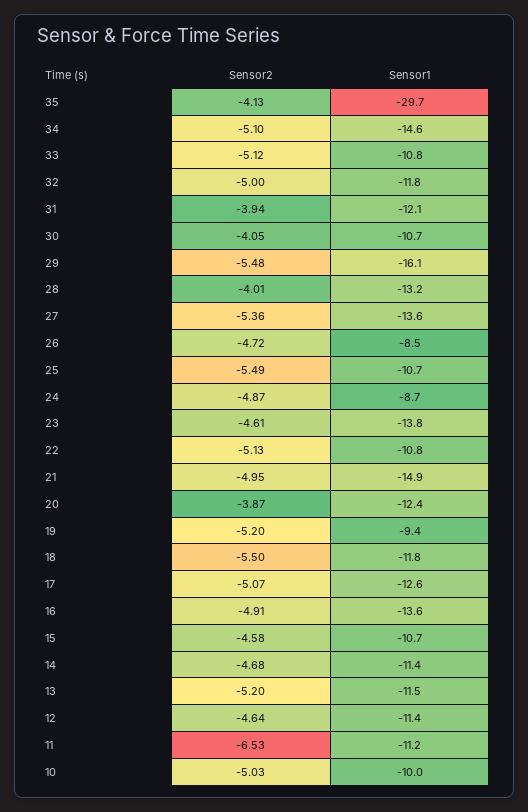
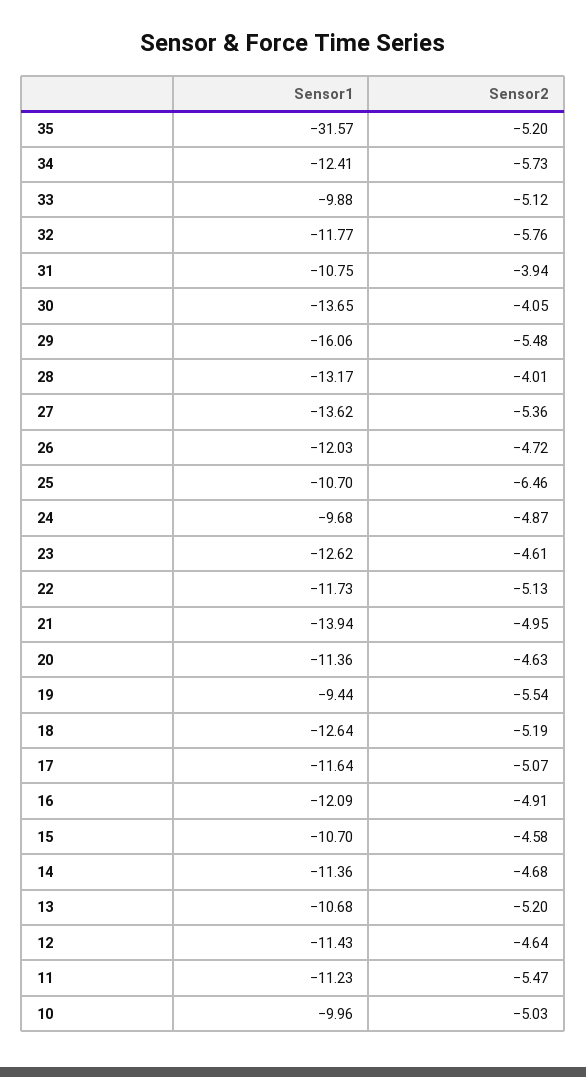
Sensor2, 35: -4.13 -> -5.2
Sensor1, 35: -29.7 -> -31.57
Sensor2, 34: -5.1 -> -5.73
Sensor1, 34: -14.6 -> -12.41
Sensor1, 33: -10.8 -> -9.88
Sensor2, 32: -5 -> -5.76
Sensor1, 31: -12.1 -> -10.75
Sensor1, 30: -10.7 -> -13.65
Sensor1, 26: -8.5 -> -12.03
Sensor2, 25: -5.49 -> -6.46
Sensor1, 24: -8.7 -> -9.68
Sensor1, 23: -13.8 -> -12.62
Sensor1, 22: -10.8 -> -11.73
Sensor1, 21: -14.9 -> -13.94
Sensor2, 20: -3.87 -> -4.63
Sensor1, 20: -12.4 -> -11.36
Sensor2, 19: -5.2 -> -5.54
Sensor2, 18: -5.5 -> -5.19
Sensor1, 18: -11.8 -> -12.64
Sensor1, 17: -12.6 -> -11.64
Sensor1, 16: -13.6 -> -12.09
Sensor1, 13: -11.5 -> -10.68
Sensor2, 11: -6.53 -> -5.47

